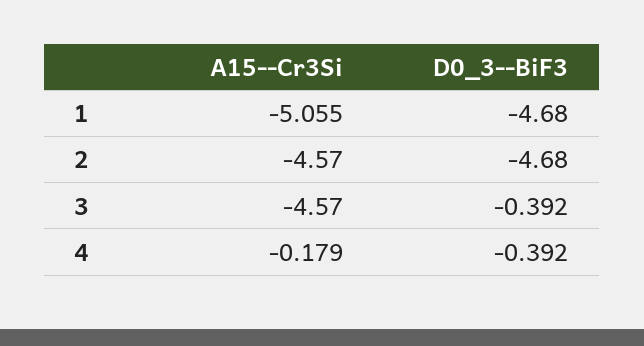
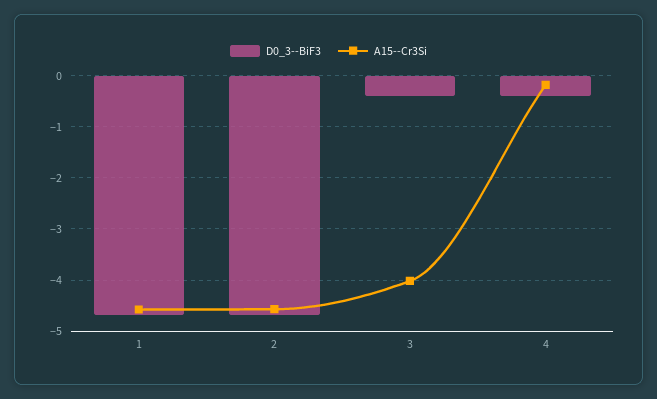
A15--Cr3Si, 1: -5.055 -> -4.6
A15--Cr3Si, 3: -4.57 -> -4

